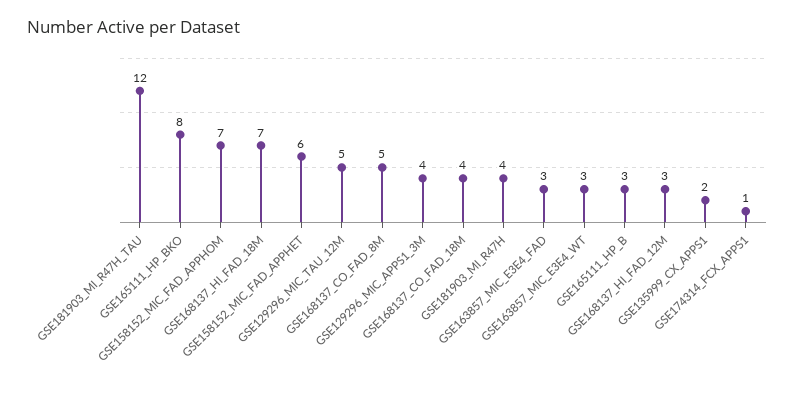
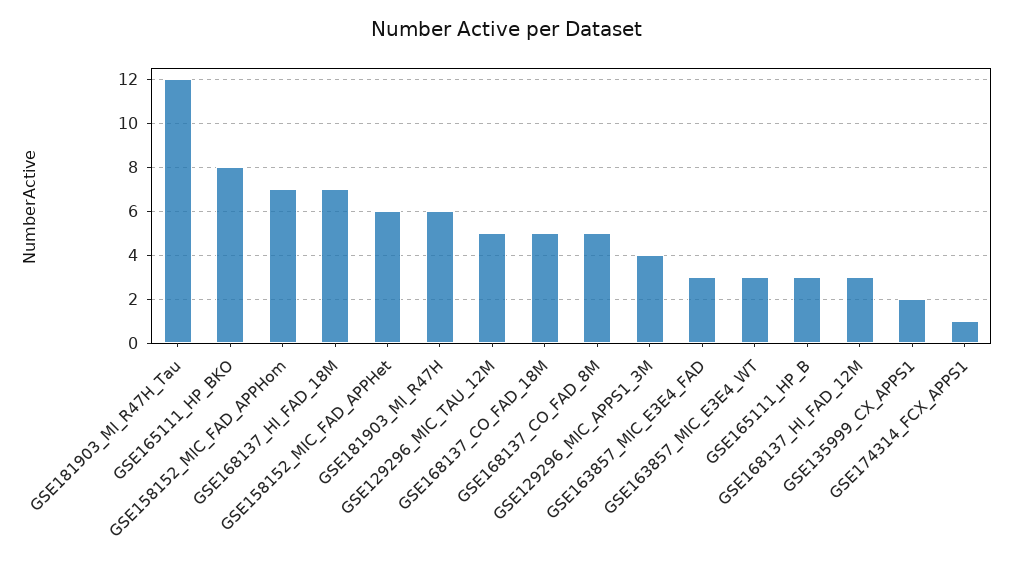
GSE168137_CO_FAD_18M: 4 -> 5
GSE181903_MI_R47H: 4 -> 6

